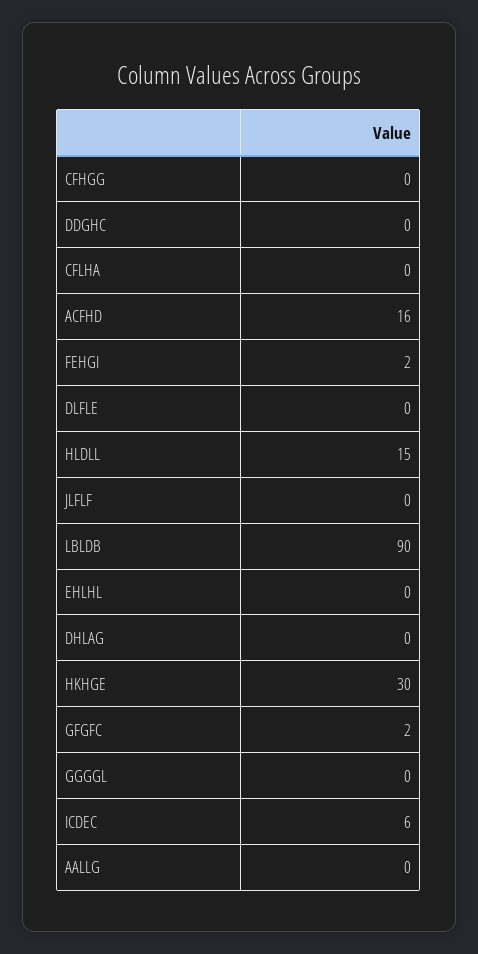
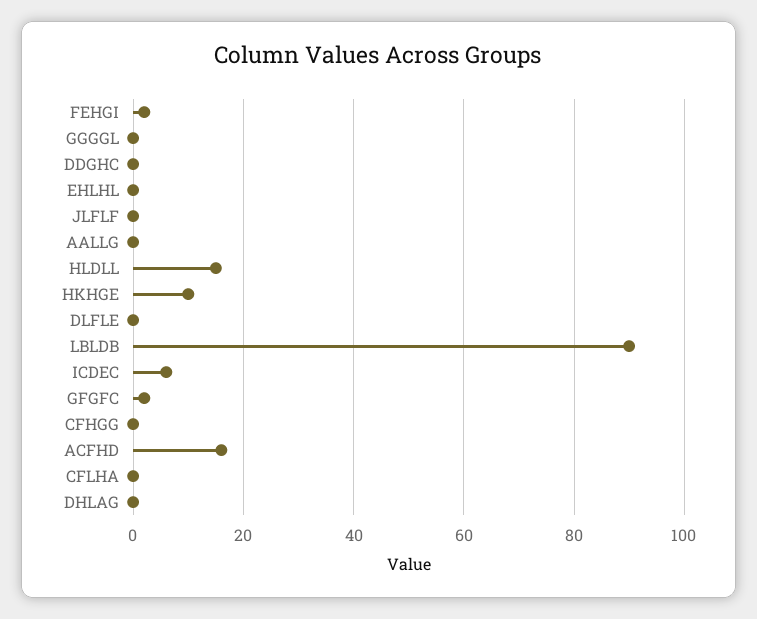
HKHGE: 30 -> 10

